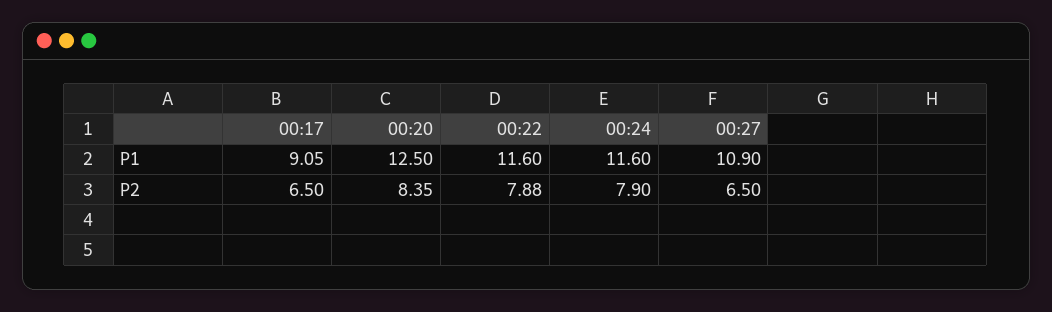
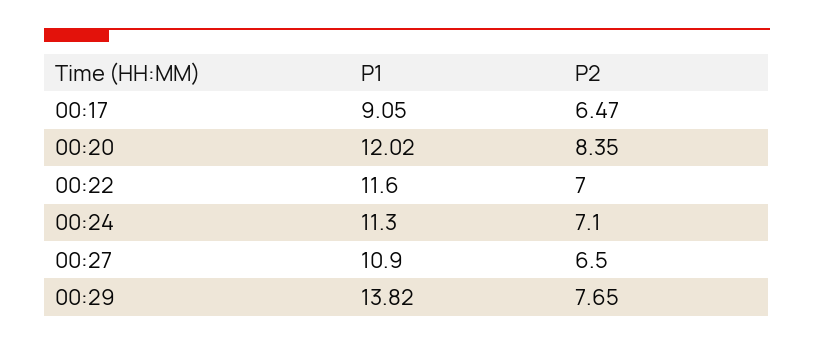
00:20, P1: 12.5 -> 12.02
00:24, P1: 11.6 -> 11.3
00:17, P2: 6.5 -> 6.47
00:22, P2: 7.88 -> 7
00:24, P2: 7.9 -> 7.1
00:29, P1: none -> 13.82
00:29, P2: none -> 7.65

